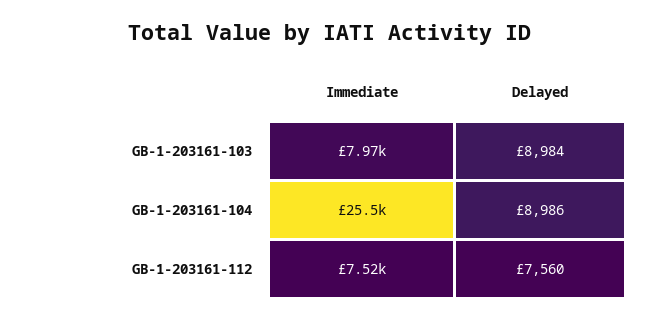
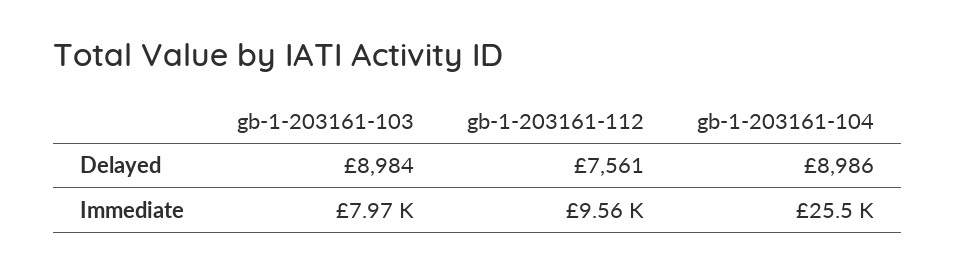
Immediate, GB-1-203161-112: 7520 -> 9560
Delayed, GB-1-203161-112: 7560 -> 7561

